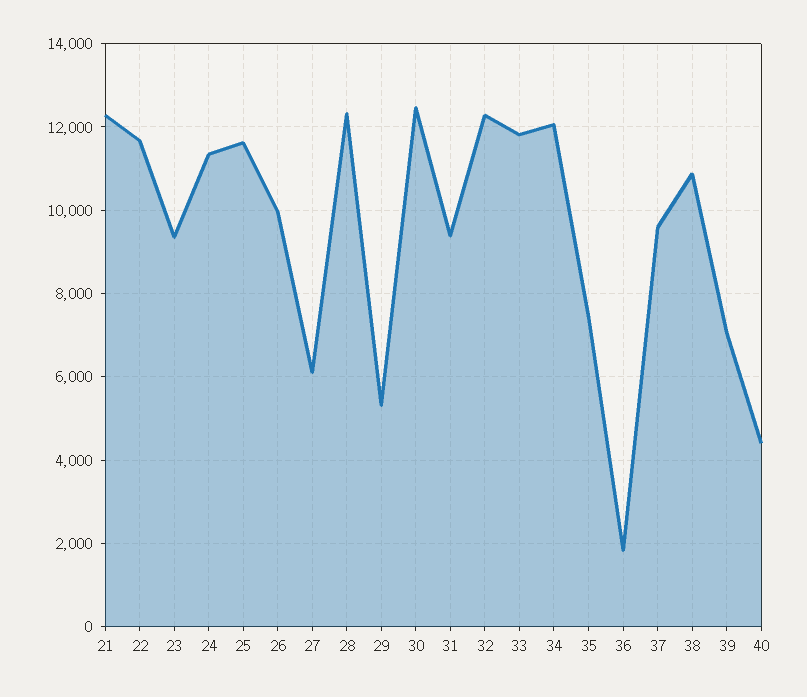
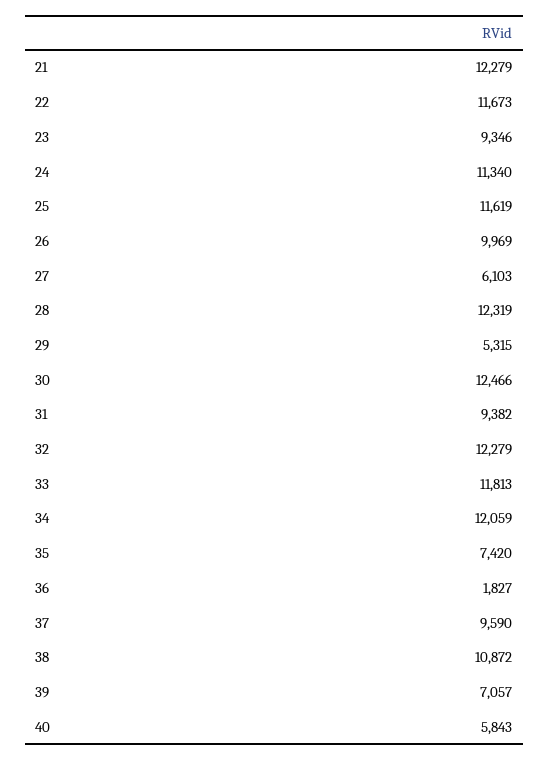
40: 4400 -> 5843

